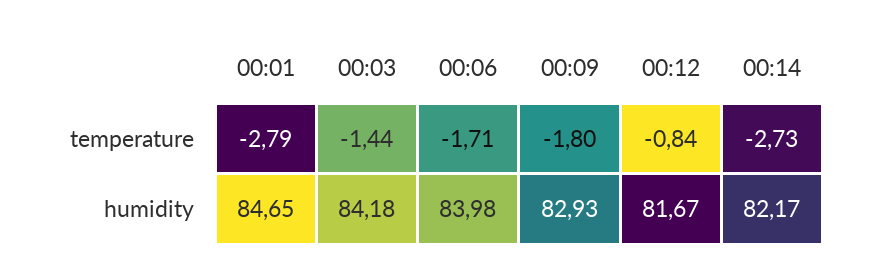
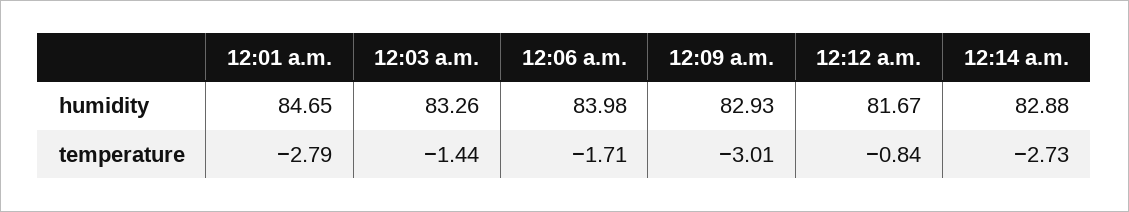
00:09, temperature: -1.8 -> -3.01
00:03, humidity: 84.18 -> 83.26
00:14, humidity: 82.17 -> 82.88

